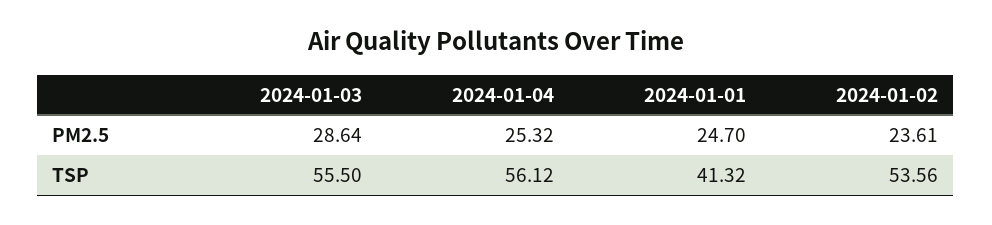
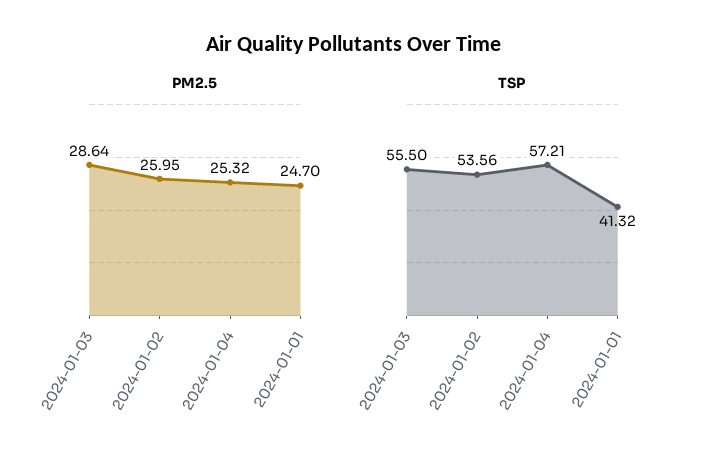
PM2.5, 2024-01-02: 23.61 -> 25.95
TSP, 2024-01-04: 56.12 -> 57.21

